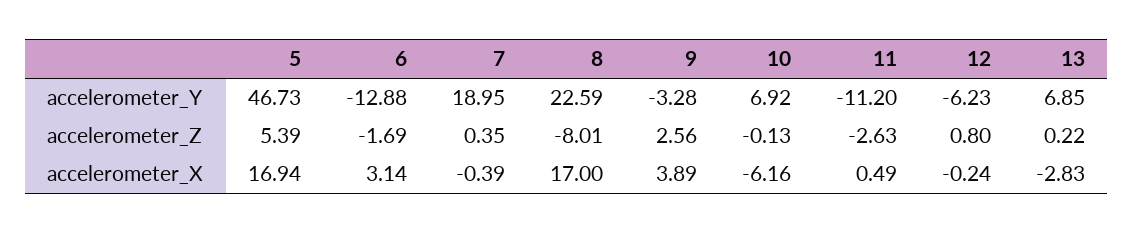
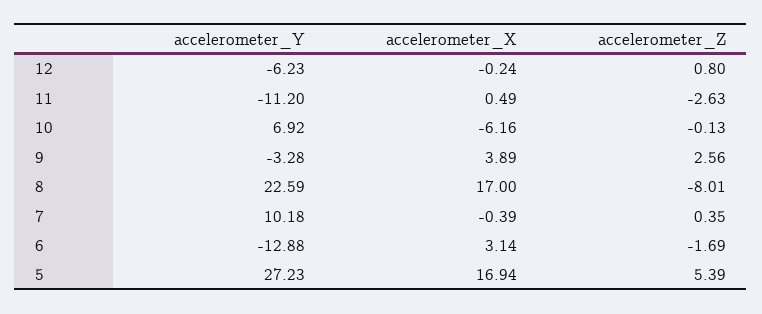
5, accelerometer_Y: 46.73 -> 27.23
7, accelerometer_Y: 18.95 -> 10.18
13, accelerometer_Y: 6.85 -> none
13, accelerometer_Z: 0.22 -> none
13, accelerometer_X: -2.83 -> none

